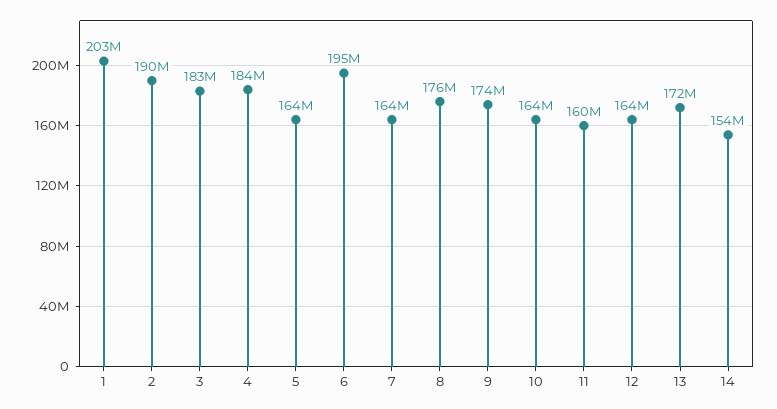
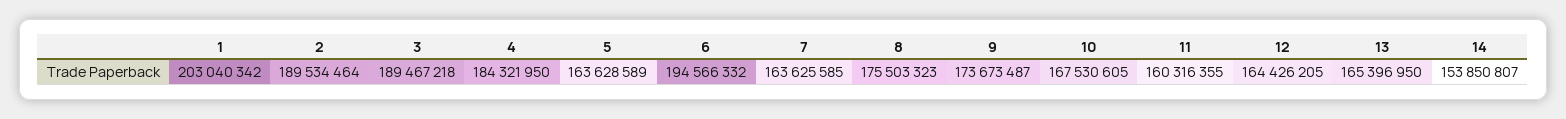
3: 183000000 -> 189467218
10: 164000000 -> 167530605
13: 172000000 -> 165396950

